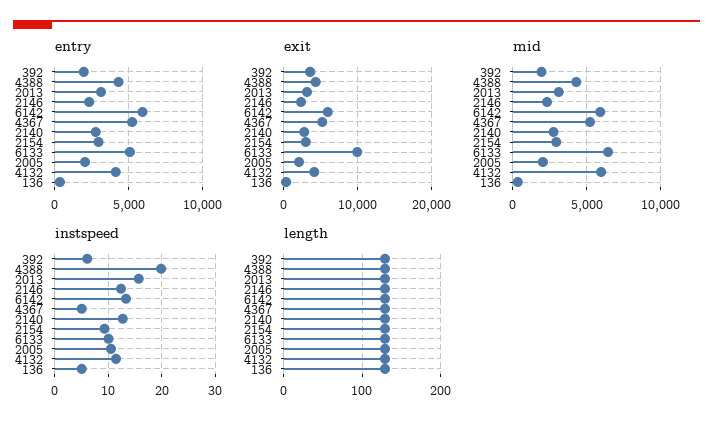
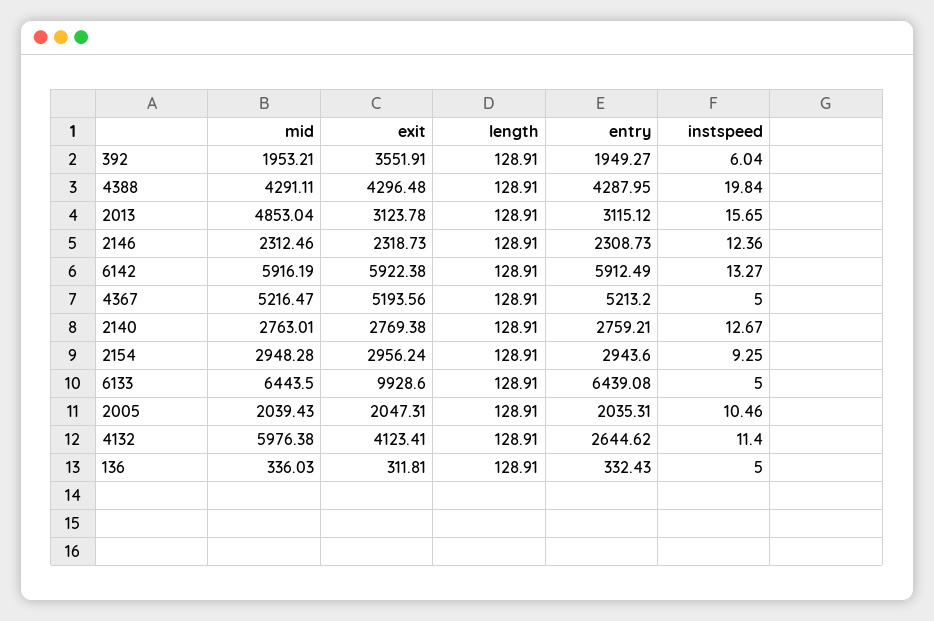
entry, 6133: 5000 -> 6439.08
entry, 4132: 4000 -> 2644.62
mid, 2013: 3000 -> 4853.04
instspeed, 6133: 10 -> 5

